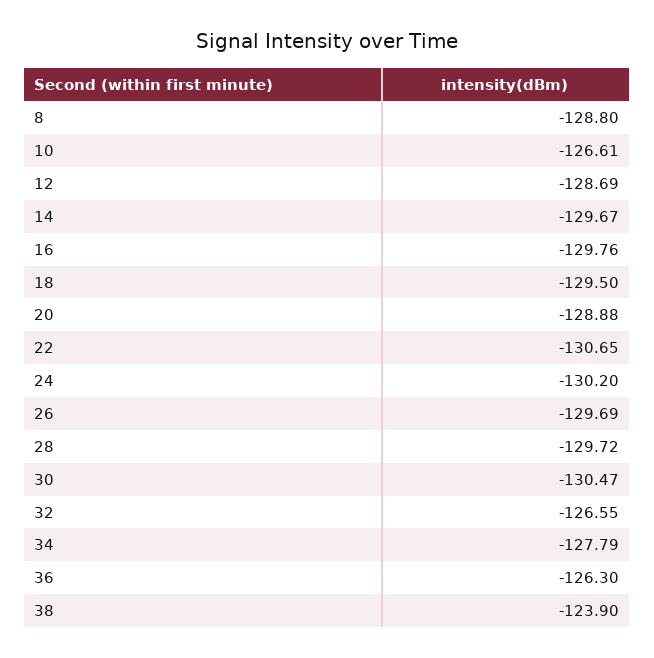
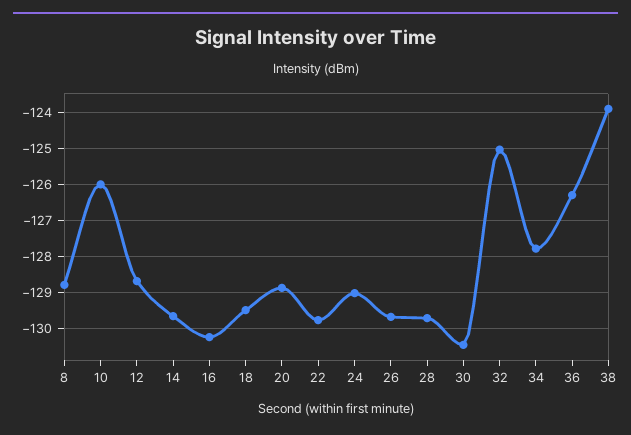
10: -126.61 -> -126
16: -129.76 -> -130.2
22: -130.65 -> -129.8
24: -130.2 -> -129
32: -126.55 -> -125

